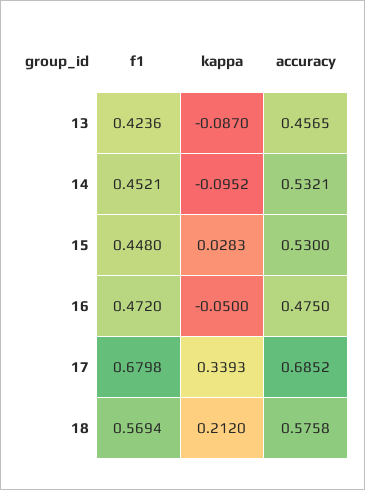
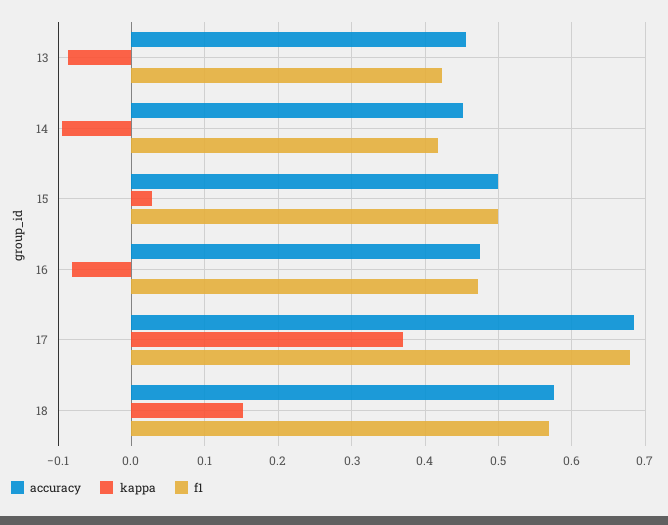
f1, 14: 0.4521 -> 0.42
accuracy, 14: 0.5321 -> 0.45
f1, 15: 0.448 -> 0.5
accuracy, 15: 0.53 -> 0.5
kappa, 16: -0.05 -> -0.08
kappa, 17: 0.3393 -> 0.37
kappa, 18: 0.212 -> 0.15

